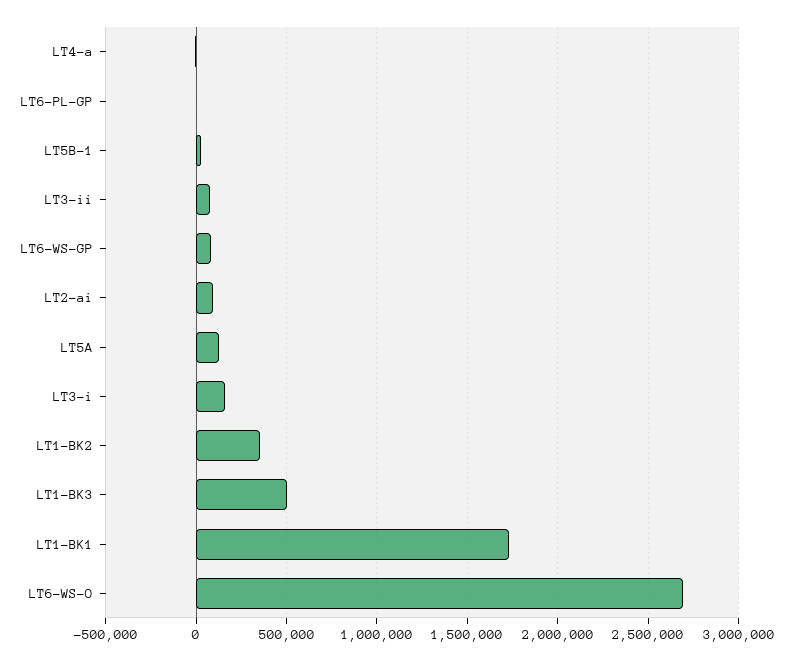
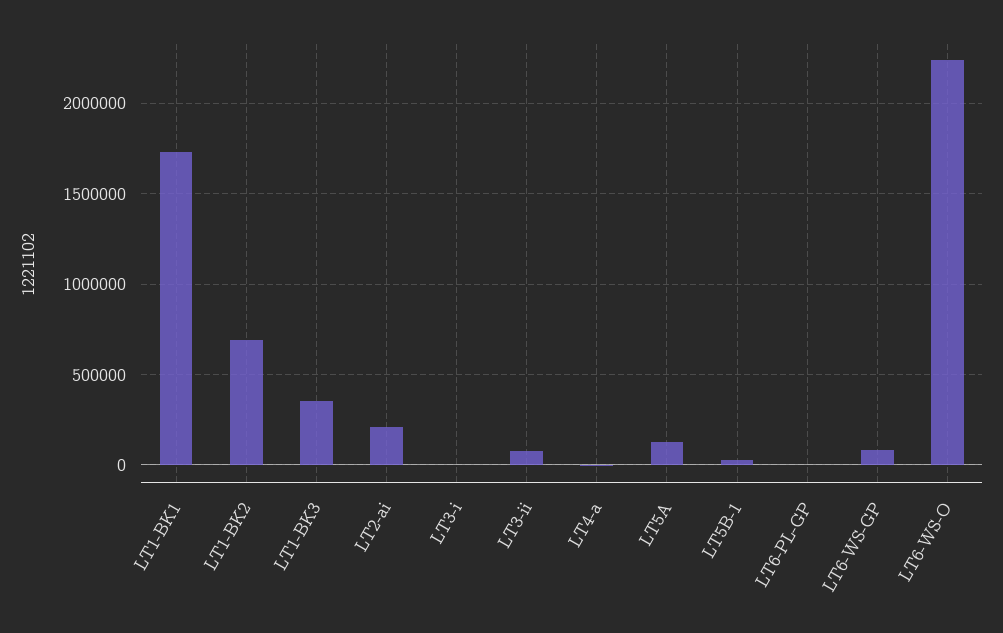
LT2-ai: 100000 -> 200000
LT3-i: 150000 -> 0
LT1-BK2: 350000 -> 700000
LT1-BK3: 500000 -> 350000
LT6-WS-O: 2700000 -> 2250000

